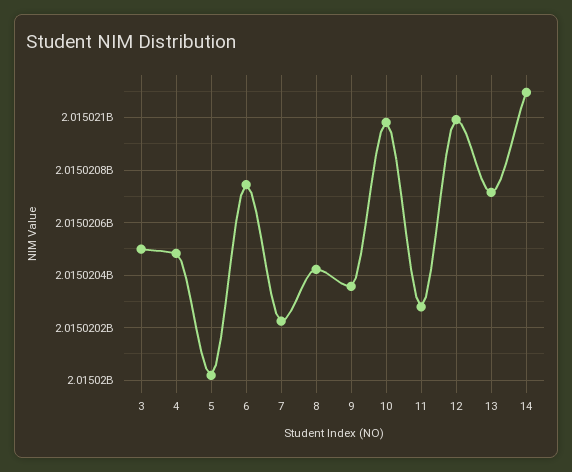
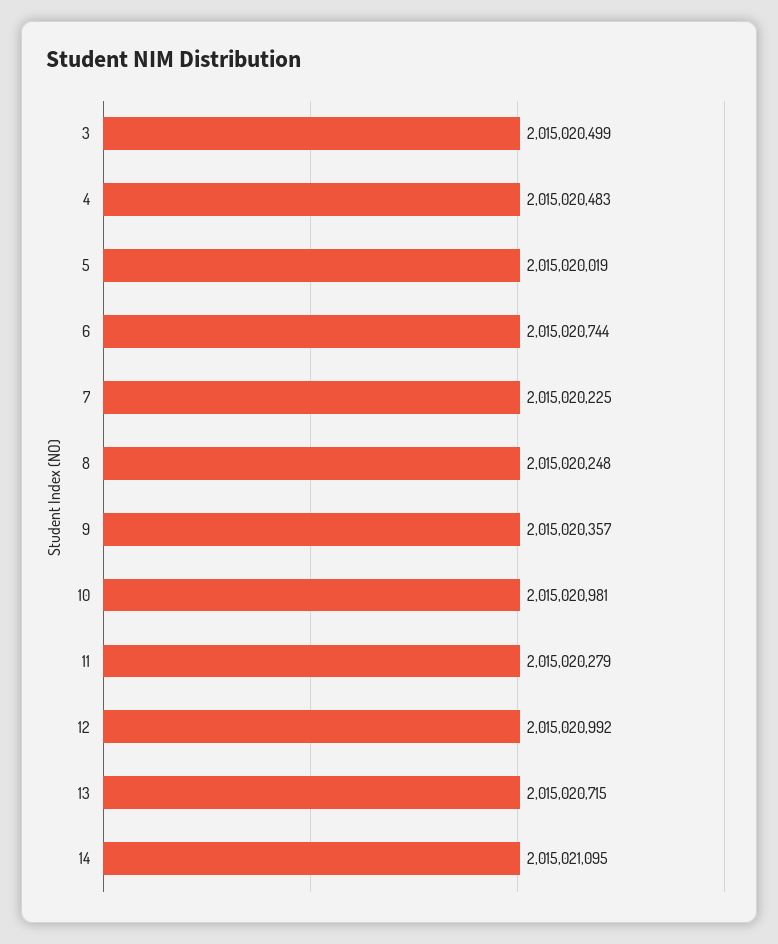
8: 2015020425 -> 2015020248

